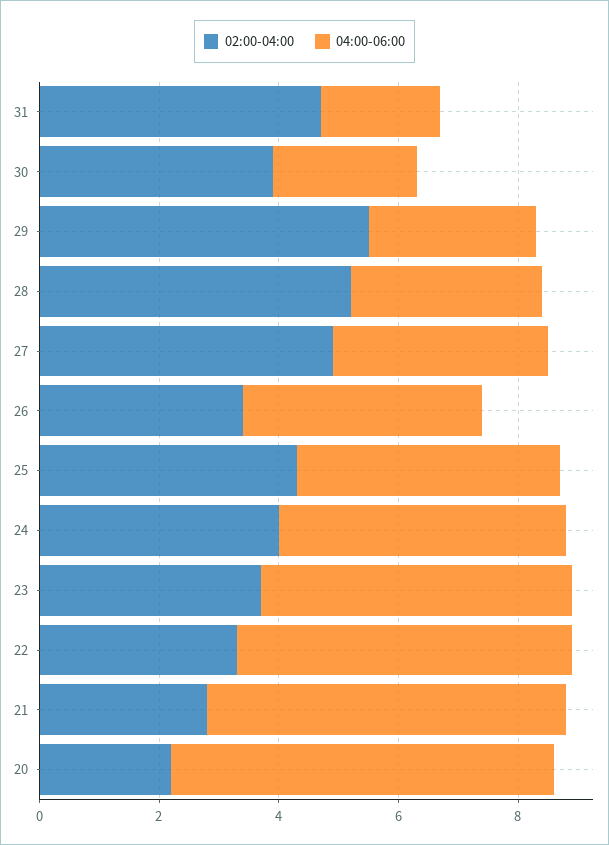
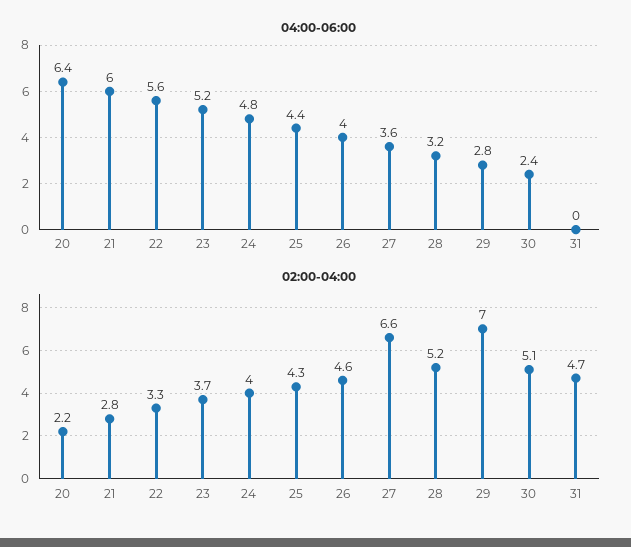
04:00-06:00, 31: 2 -> 0
02:00-04:00, 30: 4 -> 5.1
02:00-04:00, 29: 5.5 -> 7
02:00-04:00, 27: 5 -> 6.6
02:00-04:00, 26: 3.5 -> 4.6

